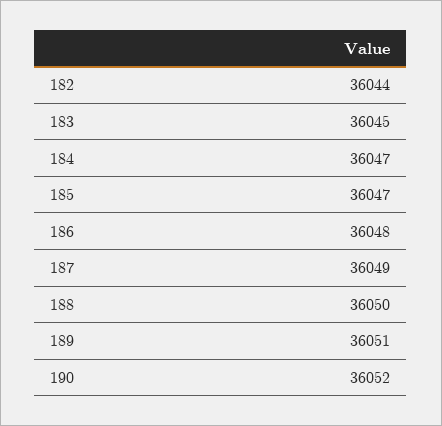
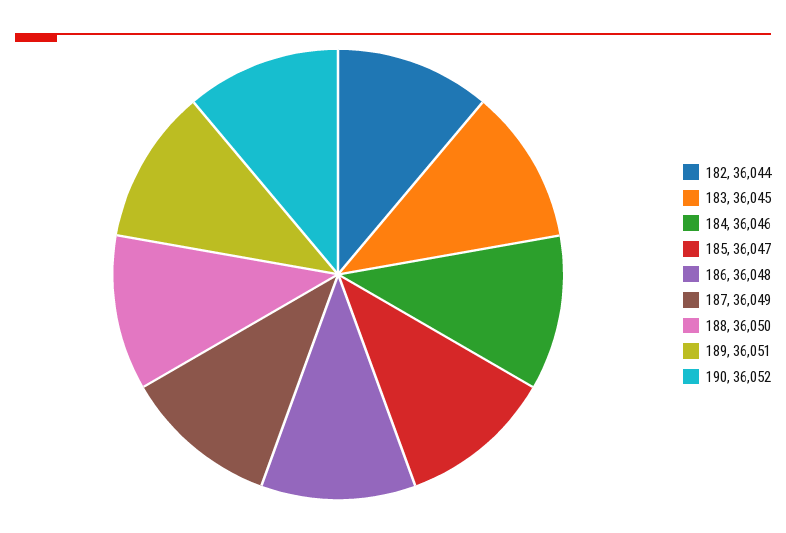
184: 36047 -> 36046

